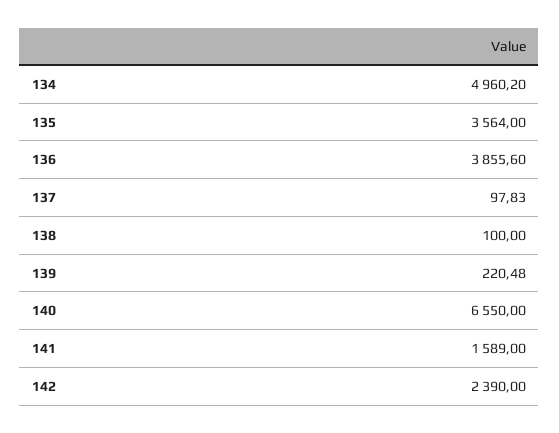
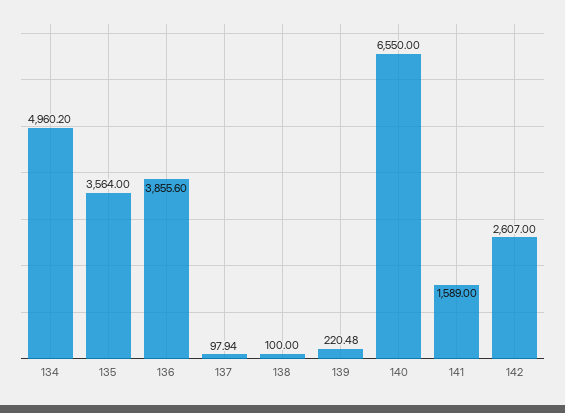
137: 97.83 -> 97.94
142: 2390 -> 2607

